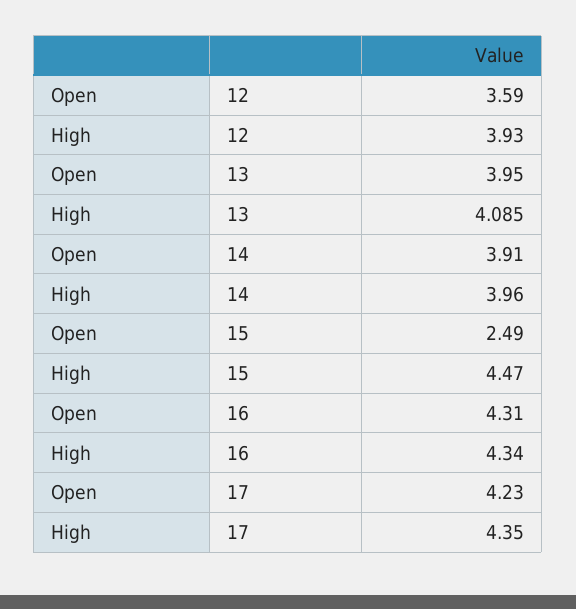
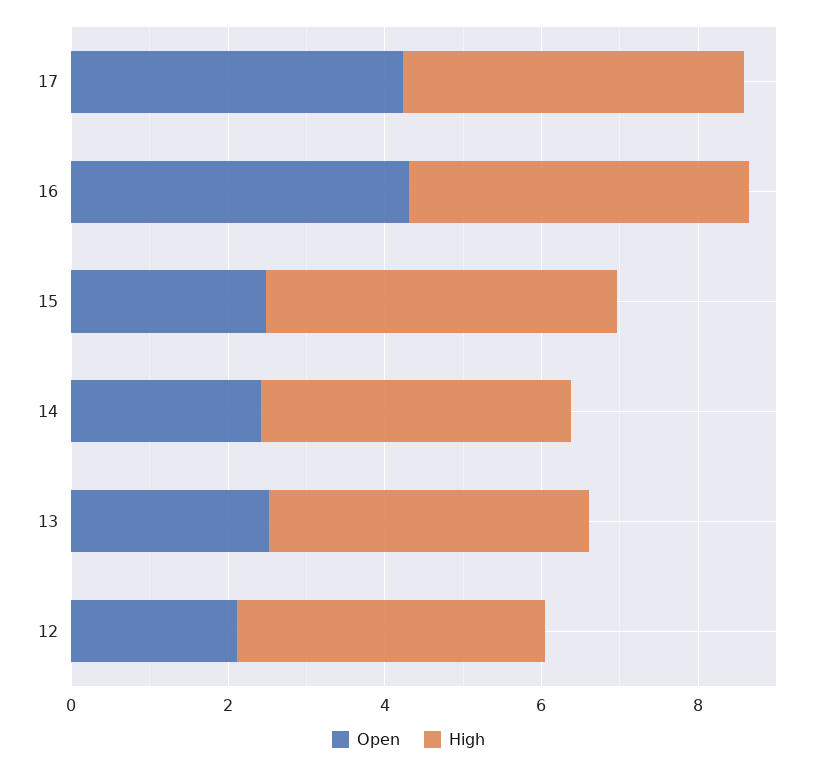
Open, 12: 3.59 -> 2
Open, 13: 3.95 -> 2.5
Open, 14: 3.91 -> 2.5

